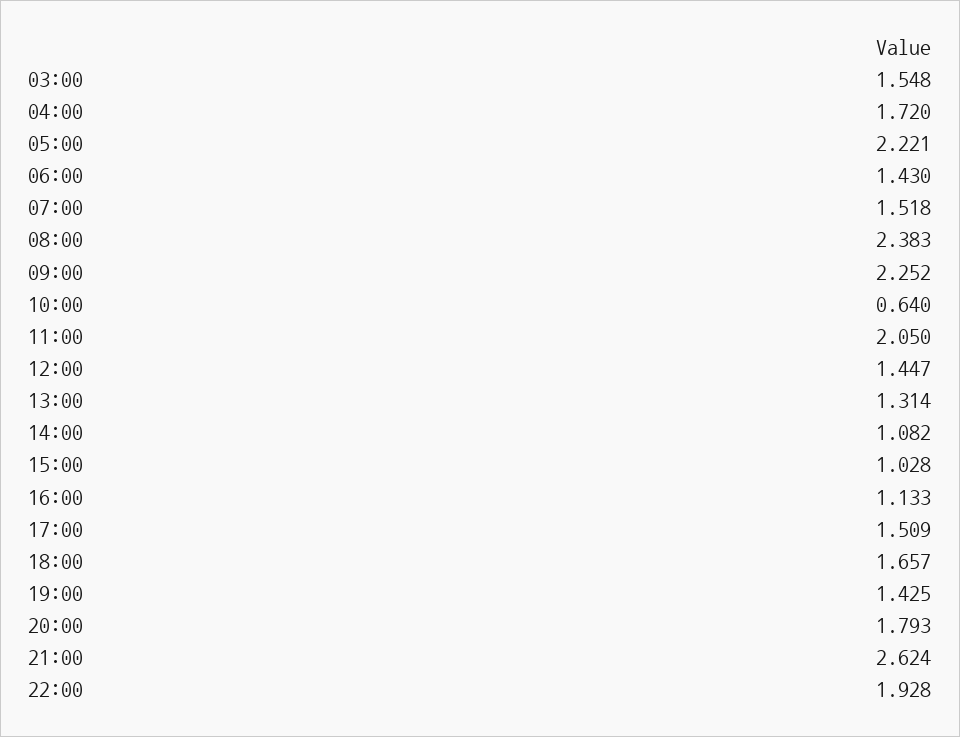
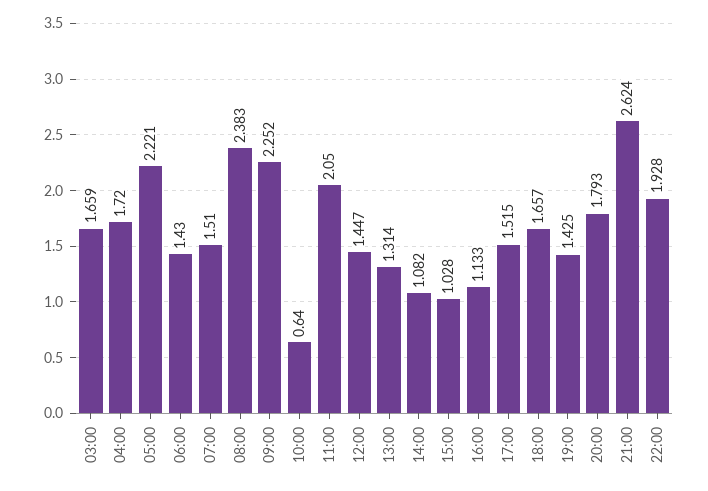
03:00: 1.548 -> 1.659
07:00: 1.518 -> 1.51
17:00: 1.509 -> 1.515

